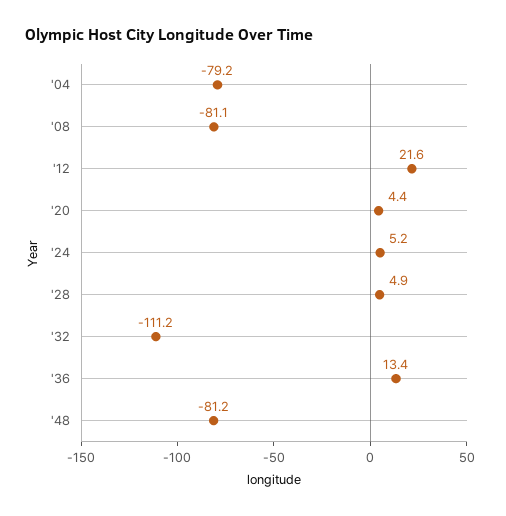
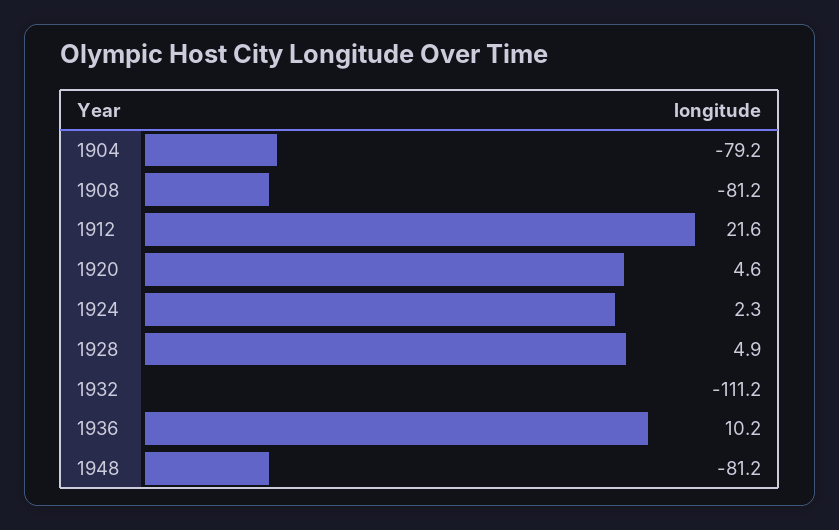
'08: -81.1 -> -81.2
'20: 4.4 -> 4.6
'24: 5.2 -> 2.3
'36: 13.4 -> 10.2

